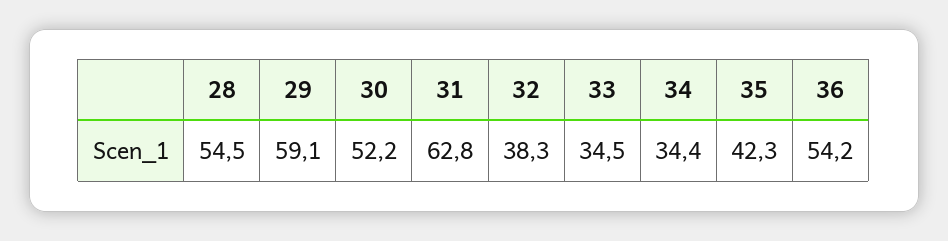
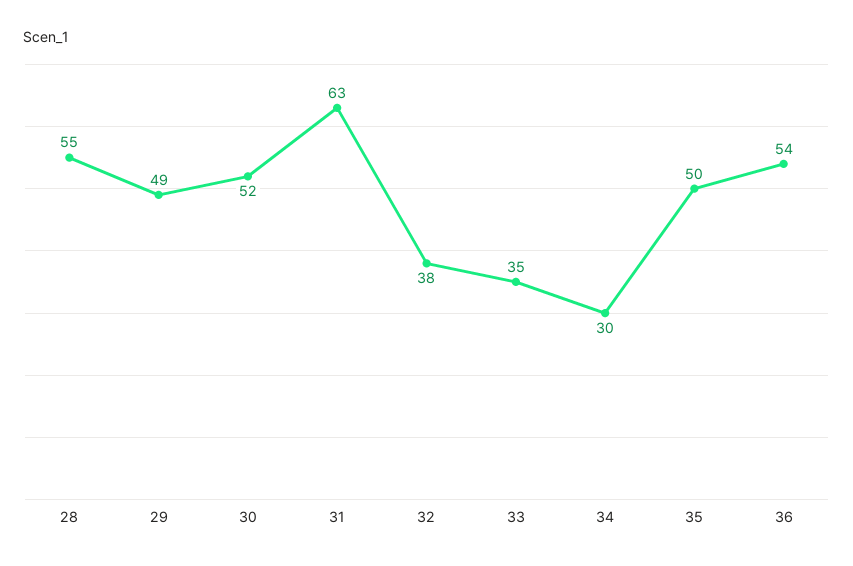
29: 59.1 -> 49
34: 34.4 -> 30
35: 42.3 -> 50

